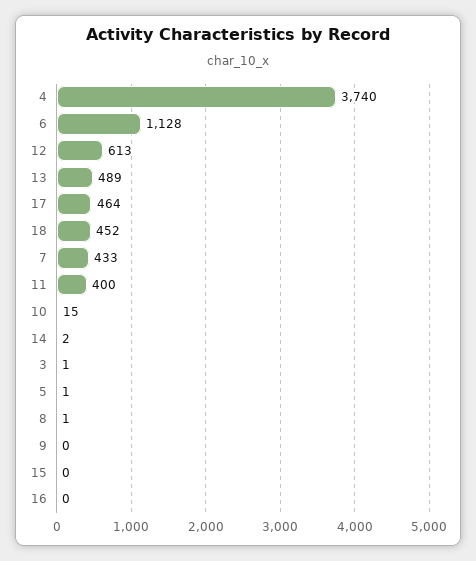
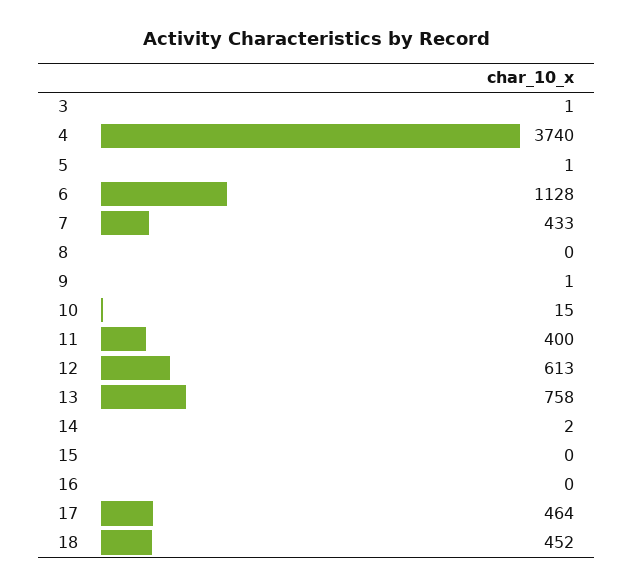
13: 489 -> 758
8: 1 -> 0
9: 0 -> 1

